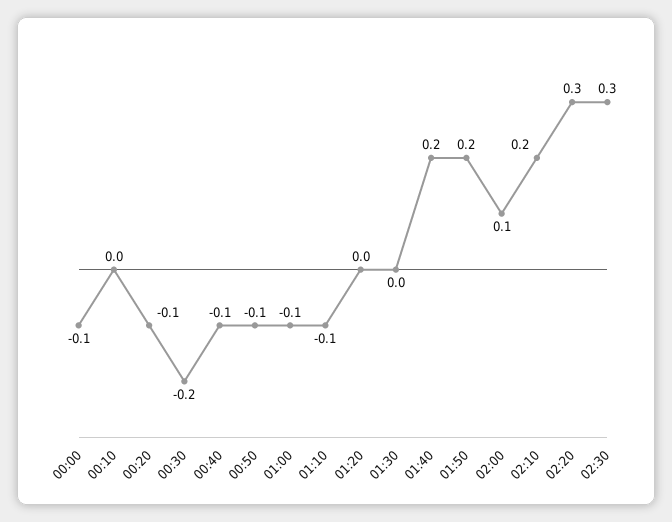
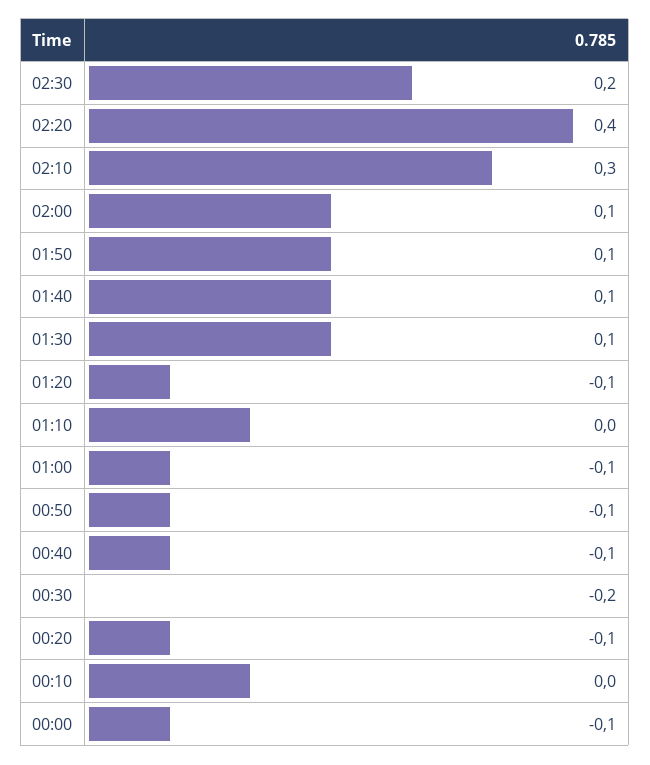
01:10: -0.1 -> 0
01:20: 0 -> -0.1
01:30: 0 -> 0.1
01:40: 0.2 -> 0.1
01:50: 0.2 -> 0.1
02:10: 0.2 -> 0.3
02:20: 0.3 -> 0.4
02:30: 0.3 -> 0.2

